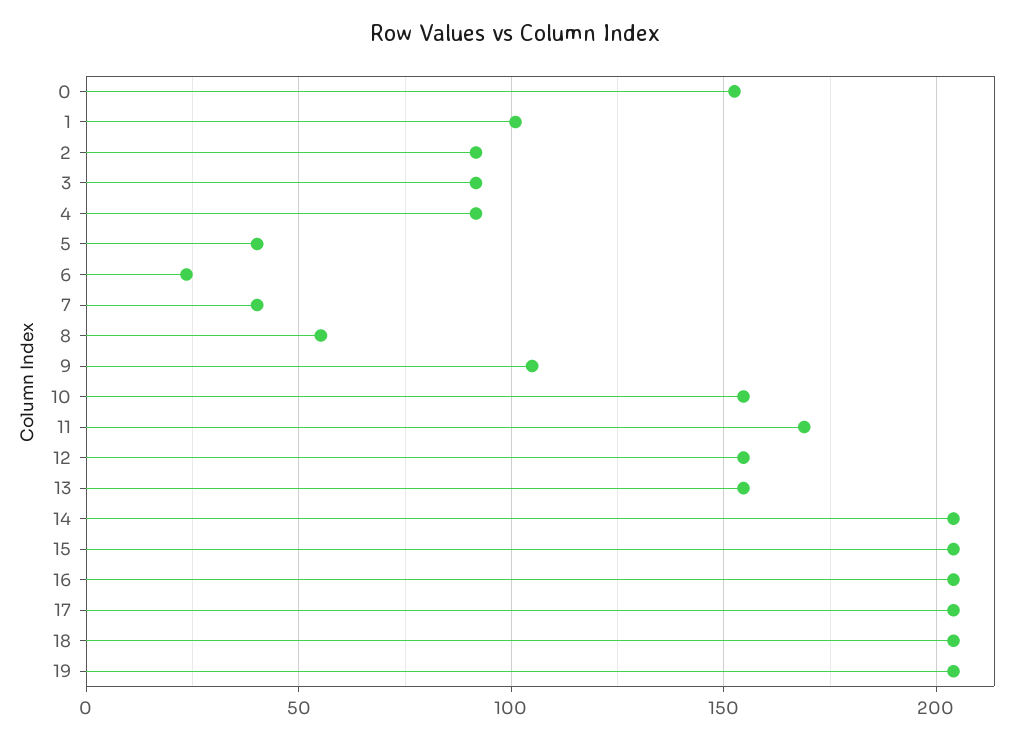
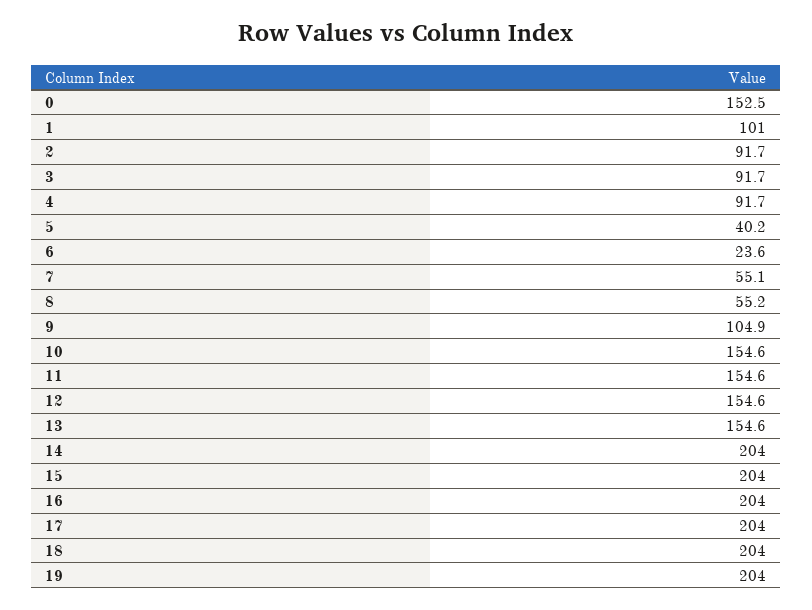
7: 40 -> 55.1
11: 170 -> 154.6

